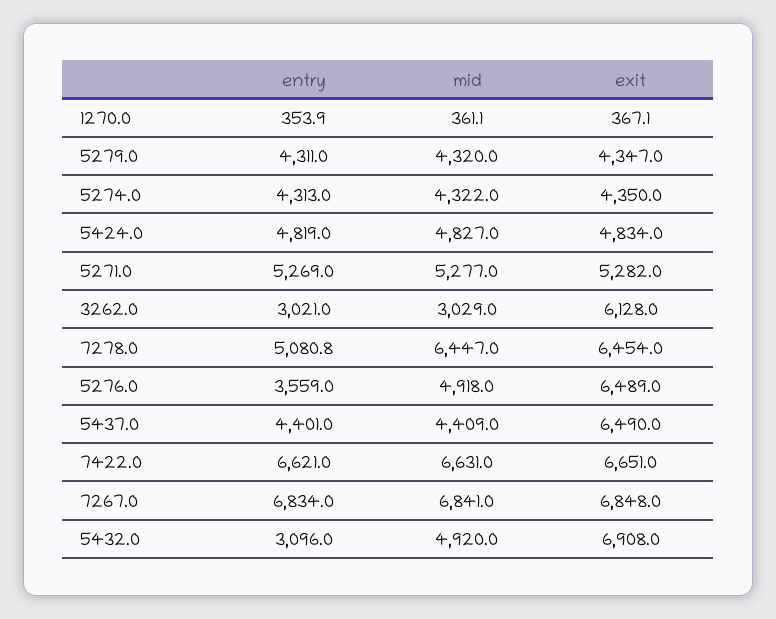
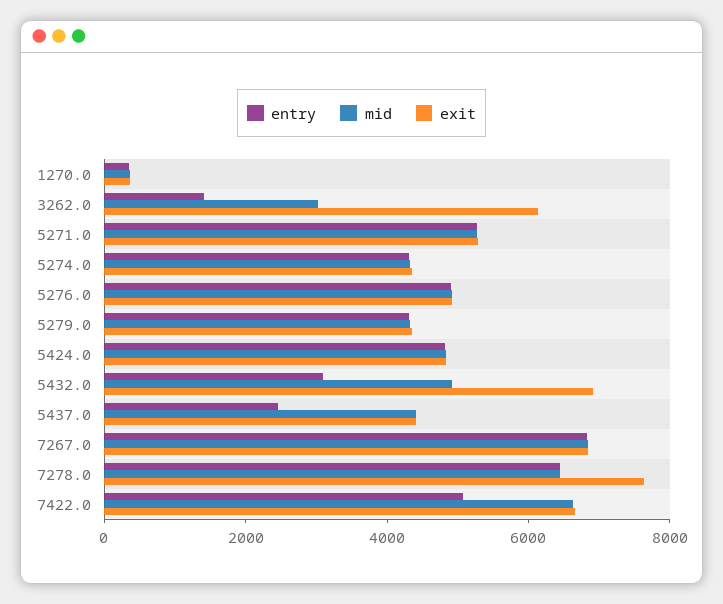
entry, 3262.0: 3021 -> 1500
entry, 7278.0: 5080.8 -> 6500
exit, 7278.0: 6454 -> 7500
entry, 5276.0: 3559 -> 5000
exit, 5276.0: 6489 -> 5000
entry, 5437.0: 4401 -> 2500
exit, 5437.0: 6490 -> 4500
entry, 7422.0: 6621 -> 5000

